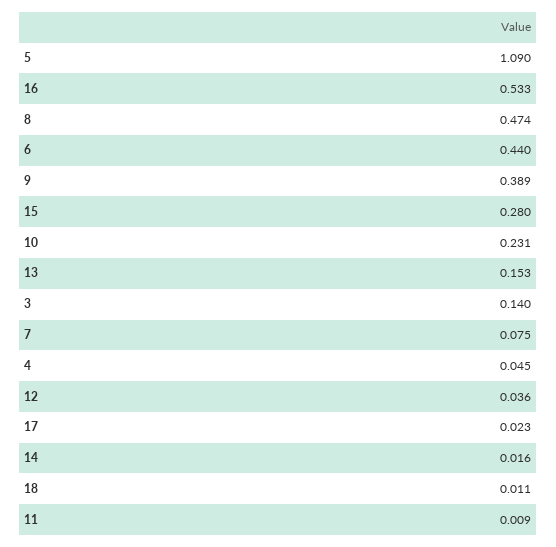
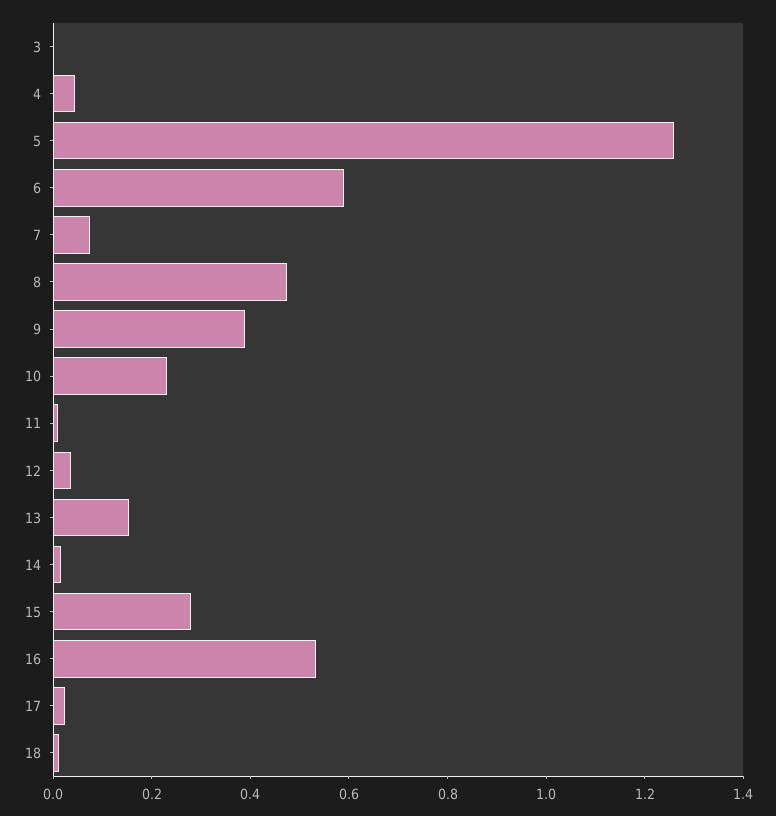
5: 1.09 -> 1.25
6: 0.44 -> 0.6
3: 0.14 -> 0

